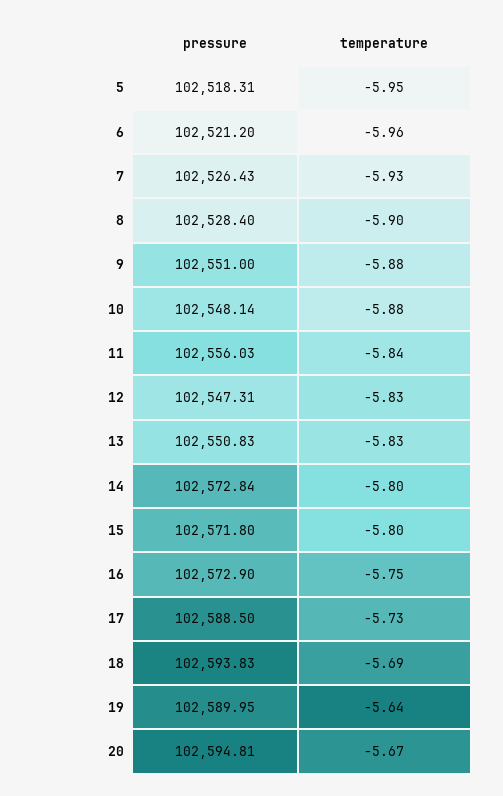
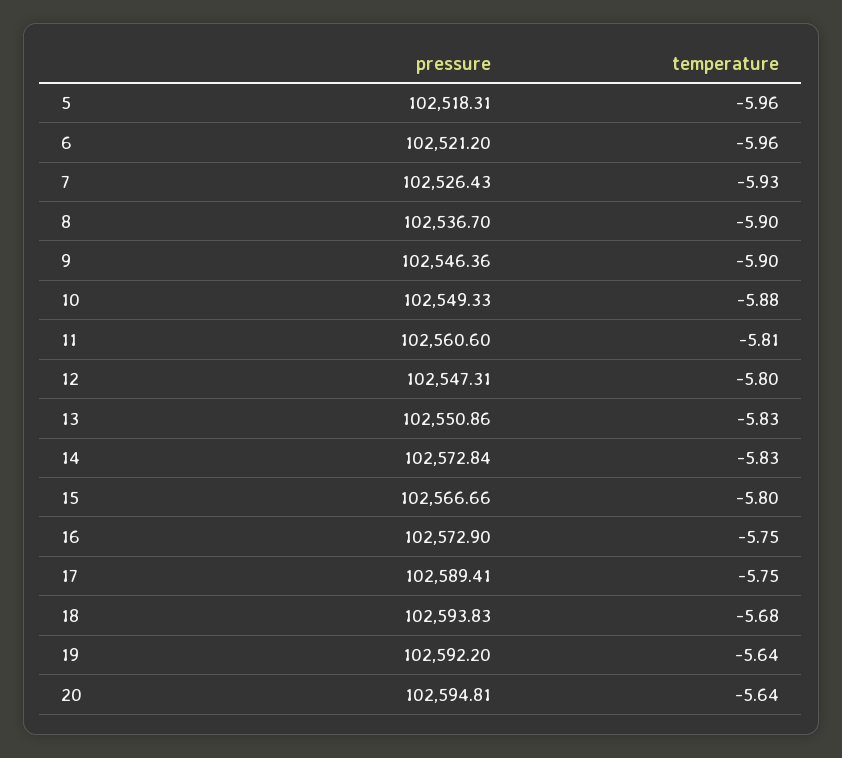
temperature, 5: -5.95 -> -5.96
pressure, 8: 102528.4 -> 102536.7
pressure, 9: 102551 -> 102546.36
temperature, 9: -5.88 -> -5.9
pressure, 10: 102548.14 -> 102549.33
pressure, 11: 102556.03 -> 102560.6
temperature, 11: -5.84 -> -5.81
temperature, 12: -5.83 -> -5.8
pressure, 13: 102550.83 -> 102550.86
temperature, 14: -5.8 -> -5.83
pressure, 15: 102571.8 -> 102566.66
pressure, 17: 102588.5 -> 102589.41
temperature, 17: -5.73 -> -5.75
temperature, 18: -5.69 -> -5.68
pressure, 19: 102589.95 -> 102592.2
temperature, 20: -5.67 -> -5.64

